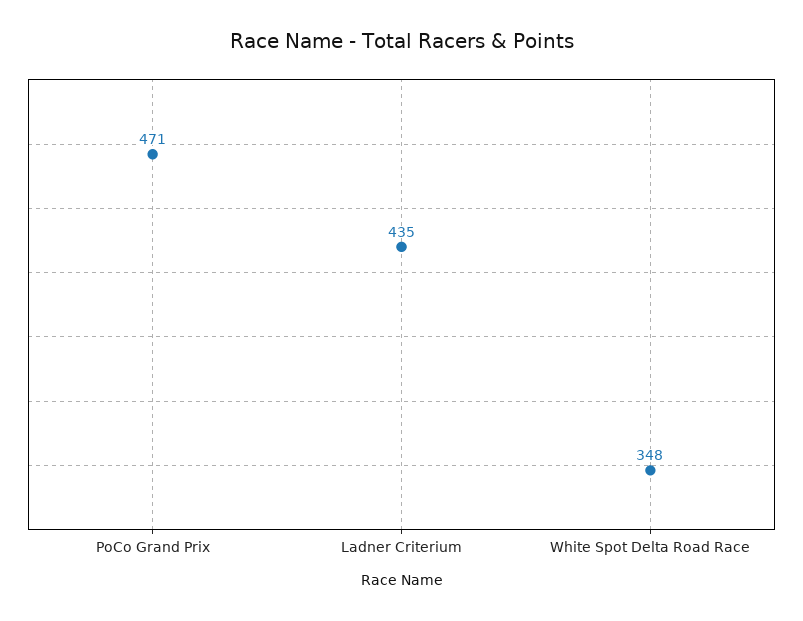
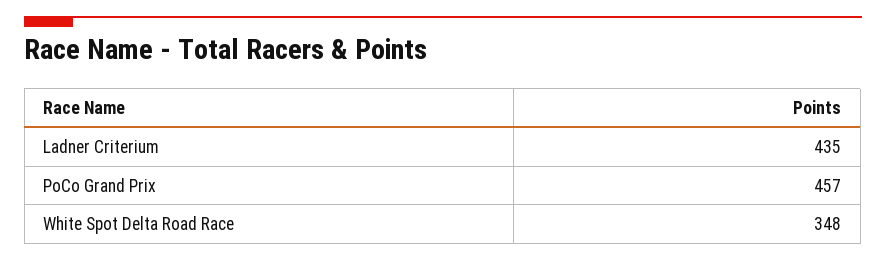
PoCo Grand Prix: 471 -> 457

